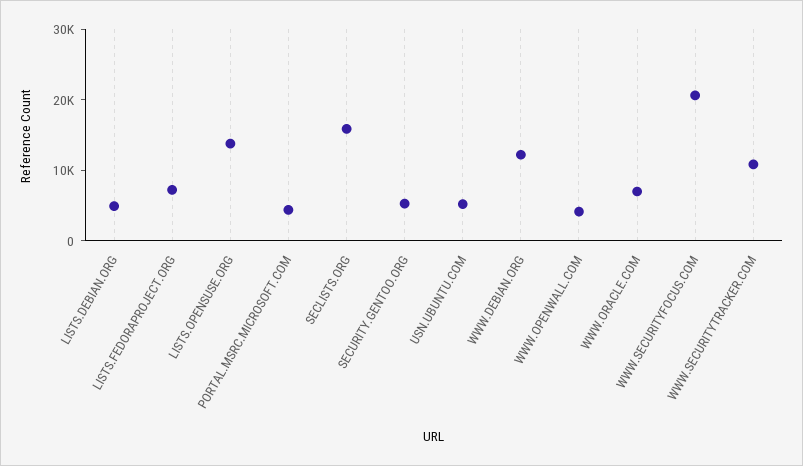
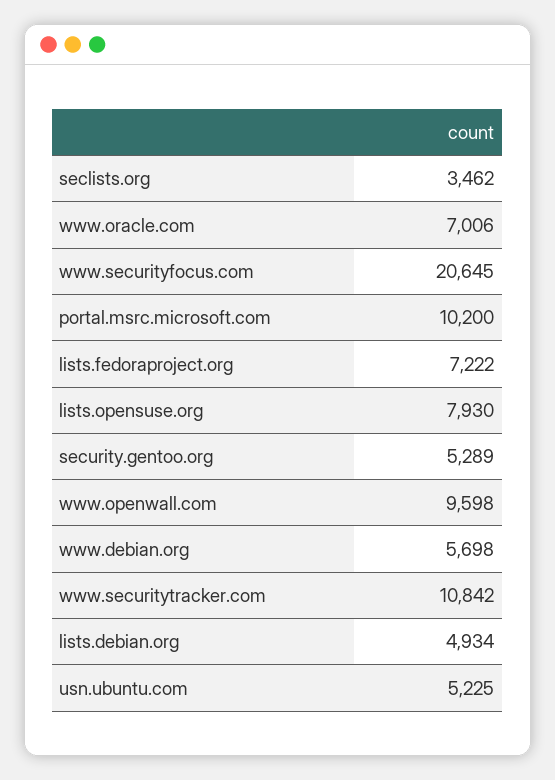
LISTS.OPENSUSE.ORG: 14000 -> 7930
PORTAL.MSRC.MICROSOFT.COM: 4000 -> 10200
SECLISTS.ORG: 16000 -> 3462
WWW.DEBIAN.ORG: 12000 -> 5698
WWW.OPENWALL.COM: 4000 -> 9598

